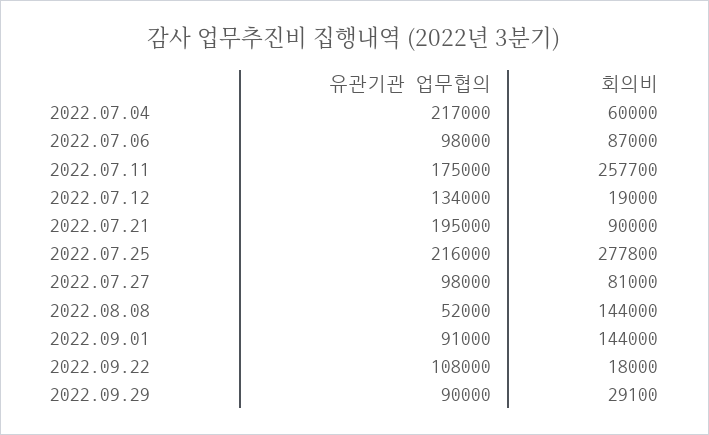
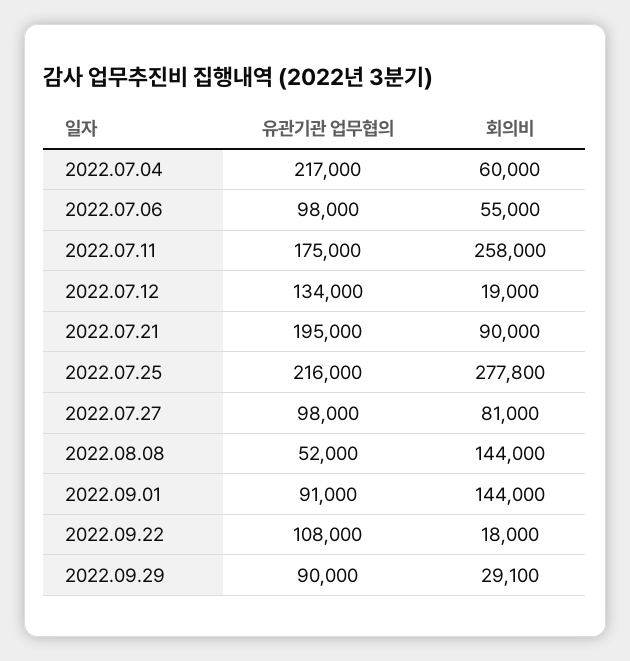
회의비, 2022.07.06: 87000 -> 55000
회의비, 2022.07.11: 257700 -> 258000

